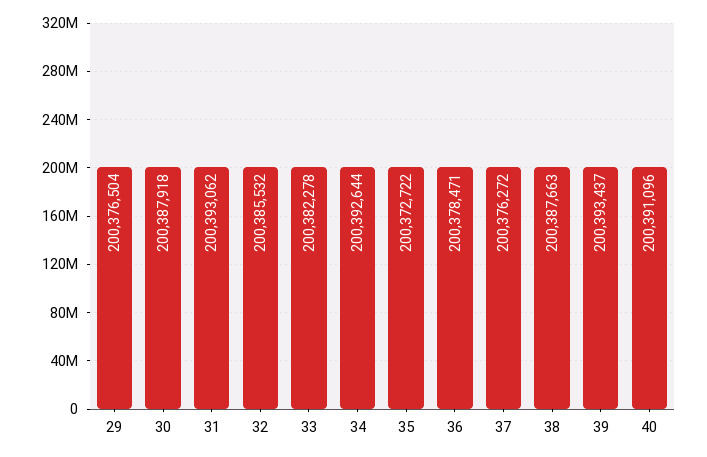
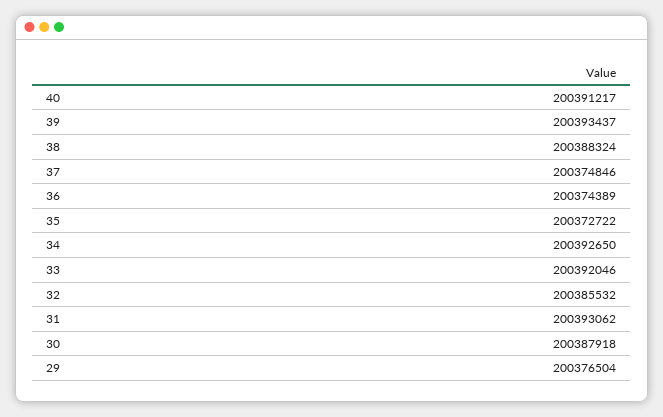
33: 200382278 -> 200392046
34: 200392644 -> 200392650
36: 200378471 -> 200374389
37: 200376272 -> 200374846
38: 200387663 -> 200388324
40: 200391096 -> 200391217

